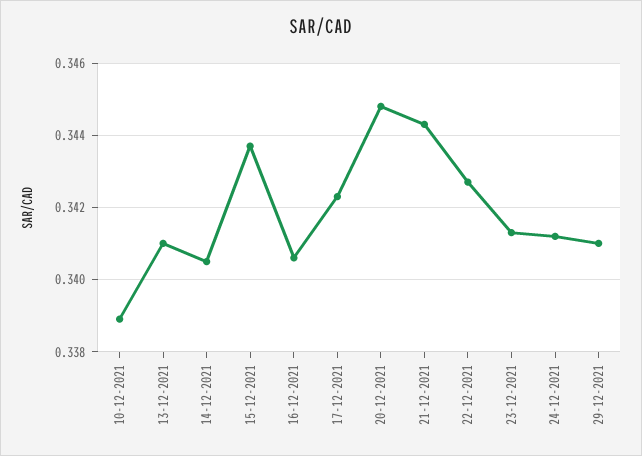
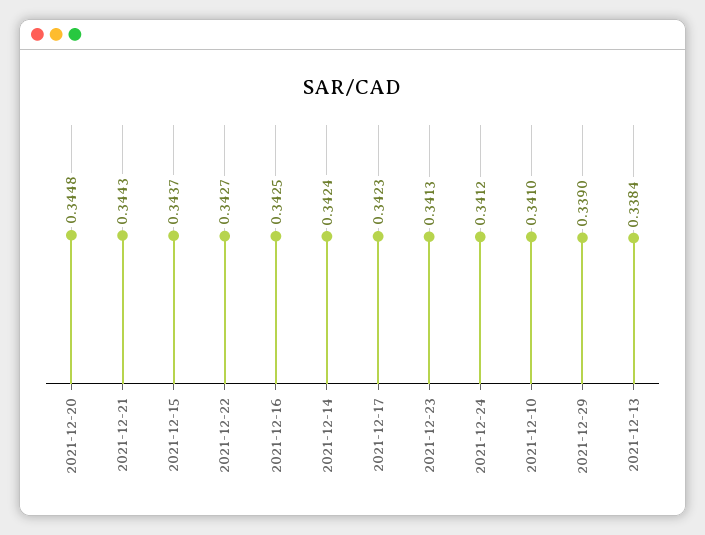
10-12-2021: 0.339 -> 0.341
13-12-2021: 0.341 -> 0.3384
14-12-2021: 0.3405 -> 0.3424
16-12-2021: 0.3405 -> 0.3425
29-12-2021: 0.341 -> 0.339

